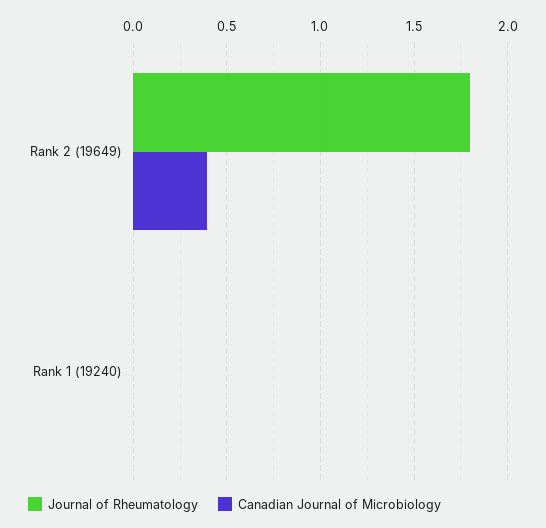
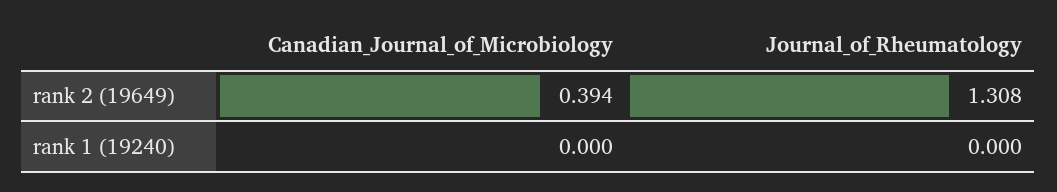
Journal of Rheumatology, Rank 2 (19649): 1.8 -> 1.308

